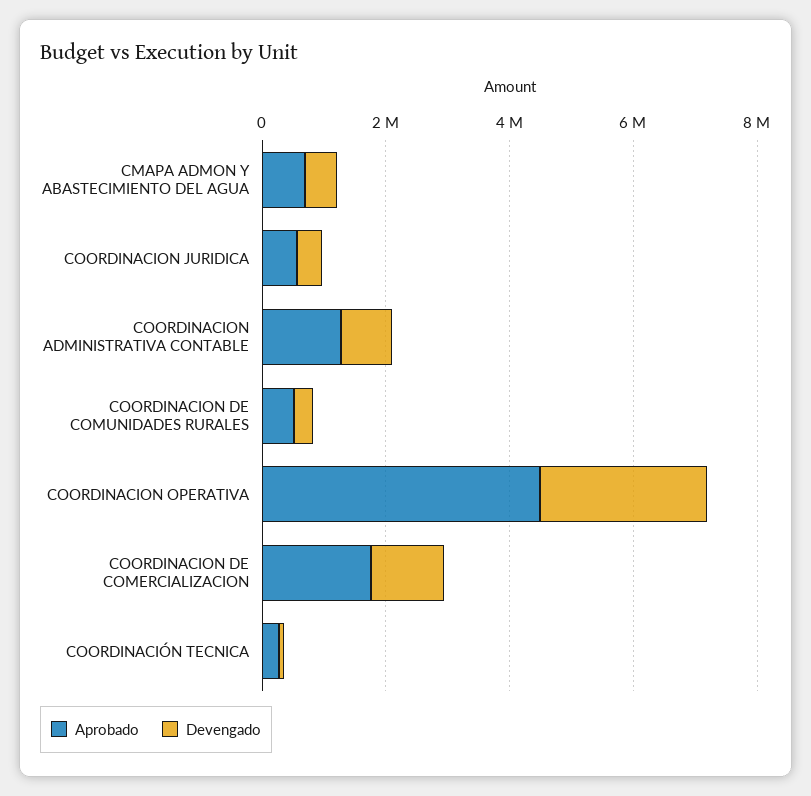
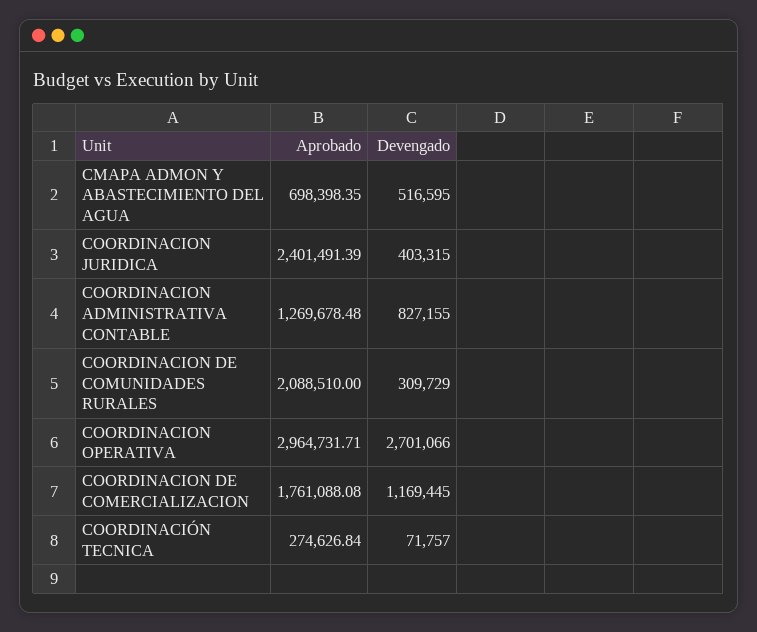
Aprobado, COORDINACION JURIDICA: 500000 -> 2401491.39
Aprobado, COORDINACION DE COMUNIDADES RURALES: 500000 -> 2088510
Aprobado, COORDINACION OPERATIVA: 4500000 -> 2964731.71

